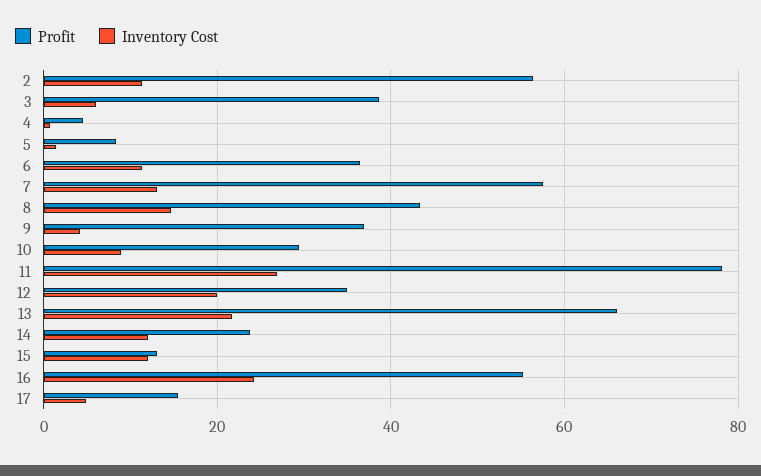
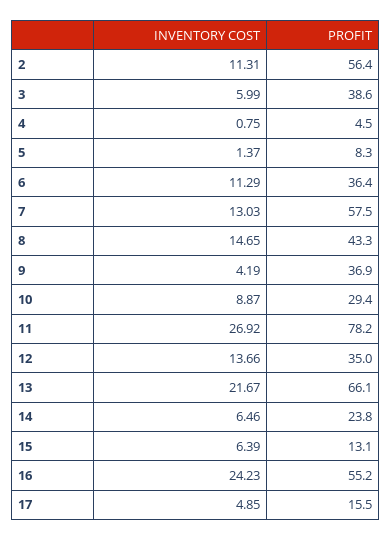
Inventory Cost, 12: 20 -> 13.66
Inventory Cost, 14: 12 -> 6.46
Inventory Cost, 15: 12 -> 6.39

